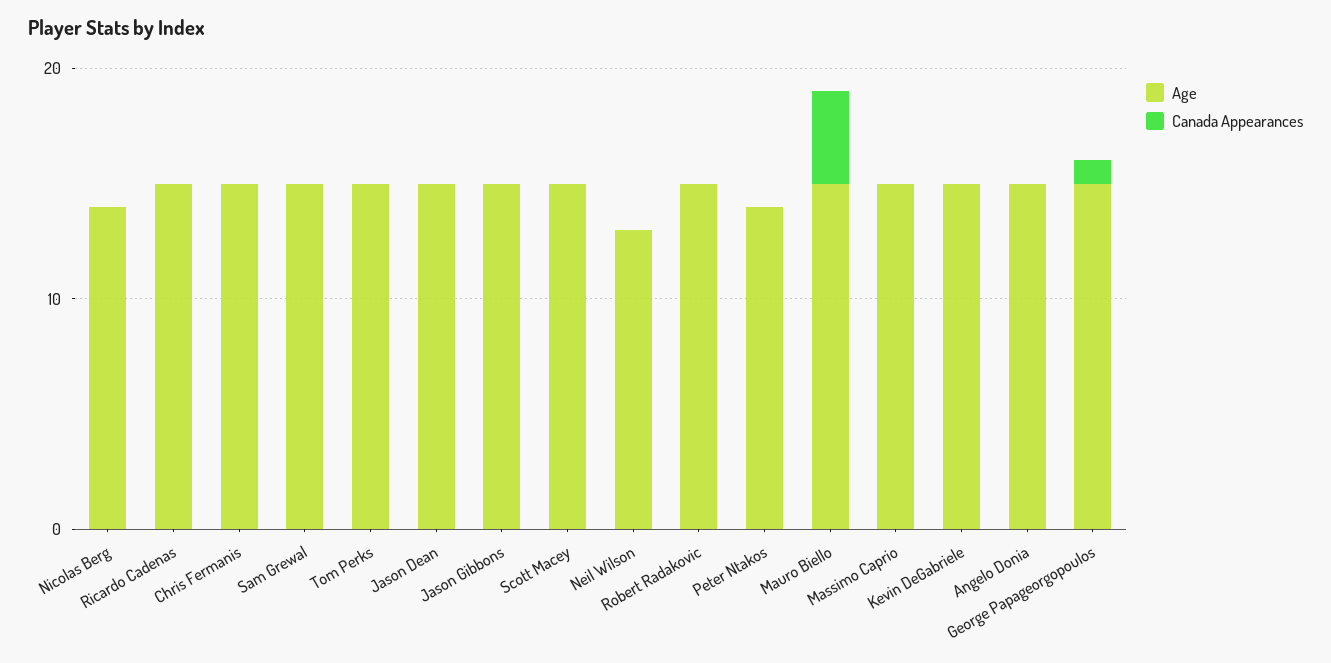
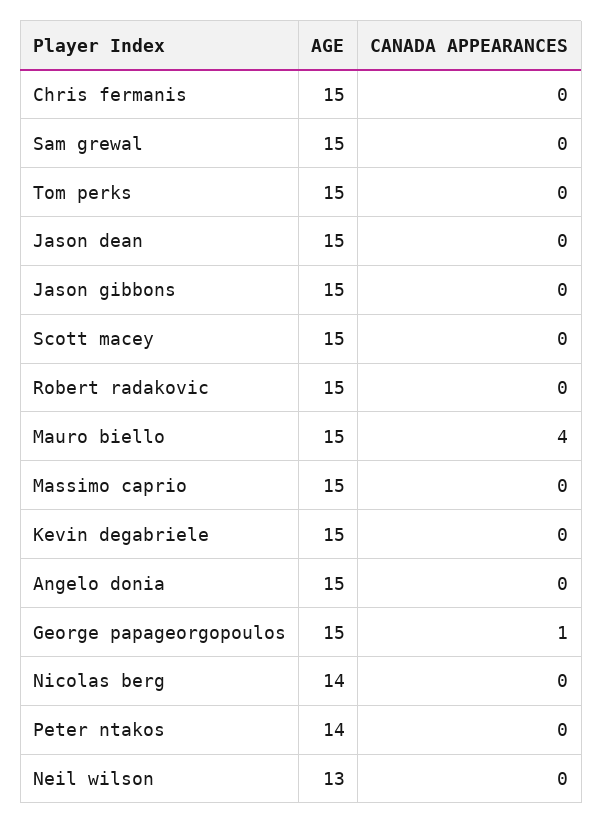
Age, Ricardo Cadenas: 15 -> none
Canada Appearances, Ricardo Cadenas: 0 -> none

